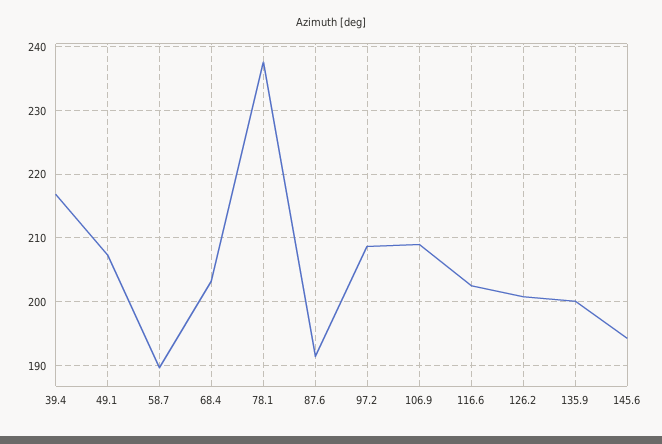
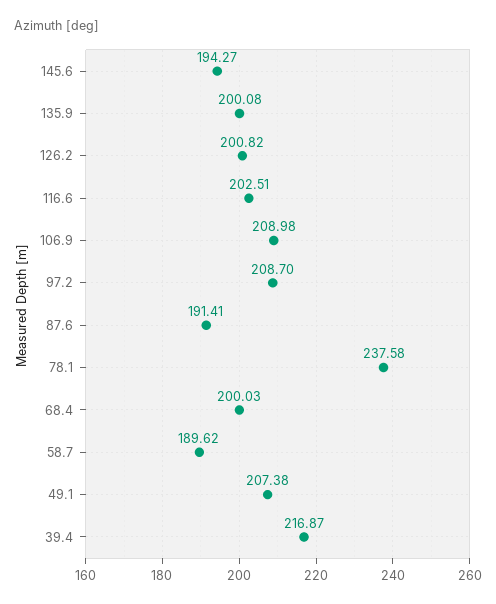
68.4: 203 -> 200.03

